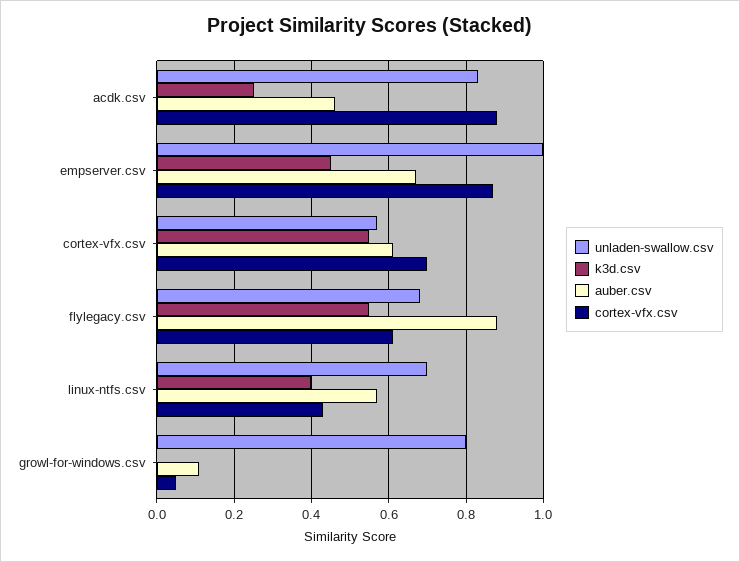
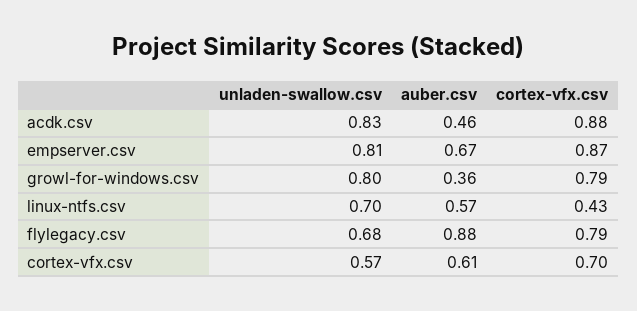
k3d.csv, acdk.csv: 0.25 -> none
unladen-swallow.csv, empserver.csv: 1 -> 0.81
k3d.csv, empserver.csv: 0.45 -> none
k3d.csv, cortex-vfx.csv: 0.55 -> none
k3d.csv, flylegacy.csv: 0.55 -> none
cortex-vfx.csv, flylegacy.csv: 0.6 -> 0.79
k3d.csv, linux-ntfs.csv: 0.4 -> none
k3d.csv, growl-for-windows.csv: 0 -> none
auber.csv, growl-for-windows.csv: 0.1 -> 0.36
cortex-vfx.csv, growl-for-windows.csv: 0.05 -> 0.79

